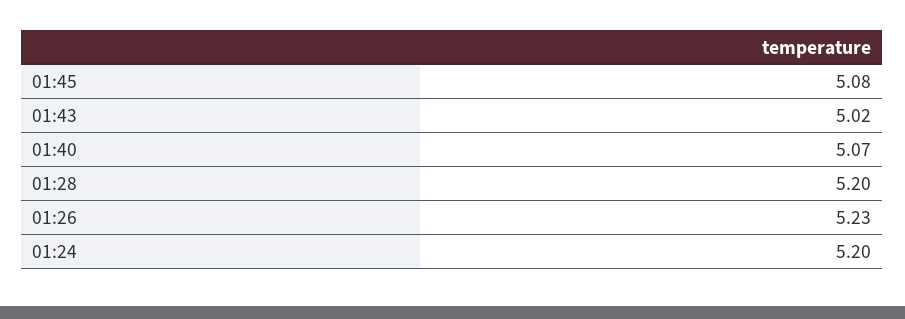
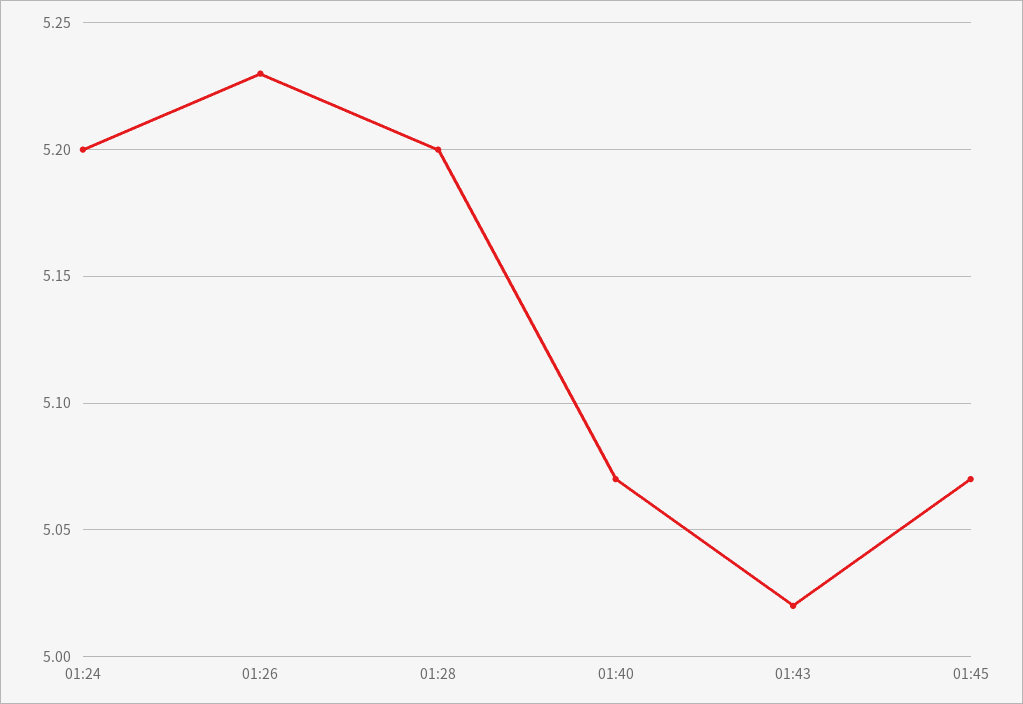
01:45: 5.08 -> 5.07

